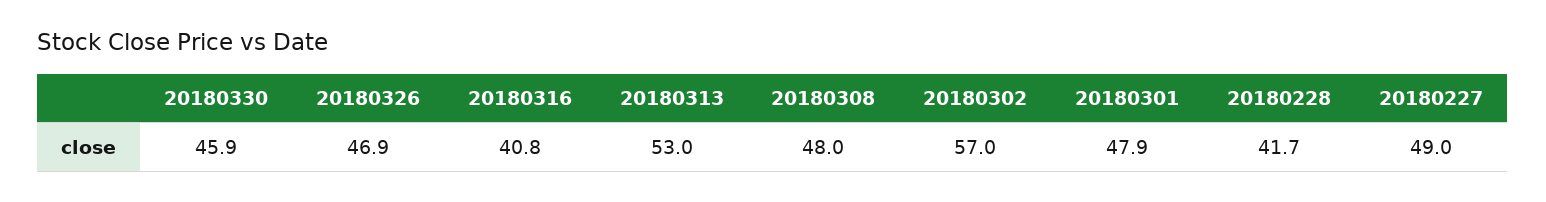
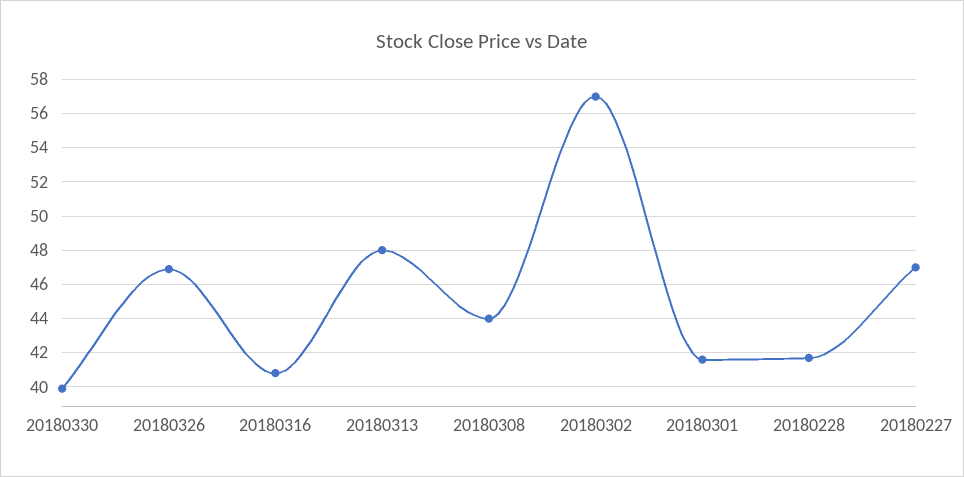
20180330: 45.9 -> 40
20180313: 53 -> 48
20180308: 48 -> 44
20180301: 47.9 -> 41.5
20180227: 49 -> 47

